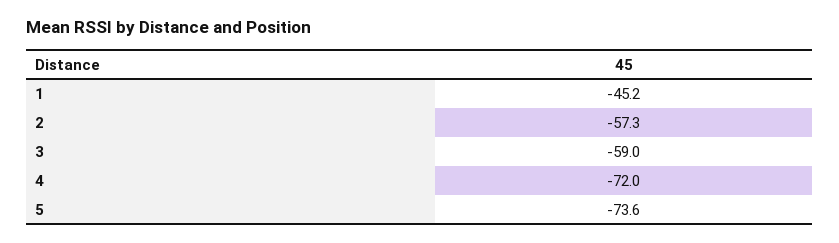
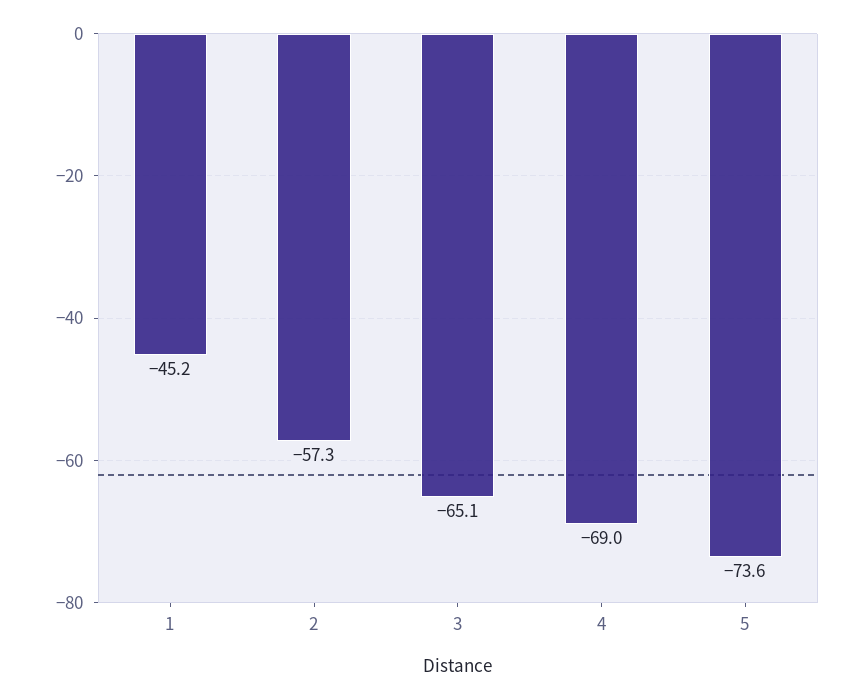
3: -59 -> -65.1
4: -72 -> -69

